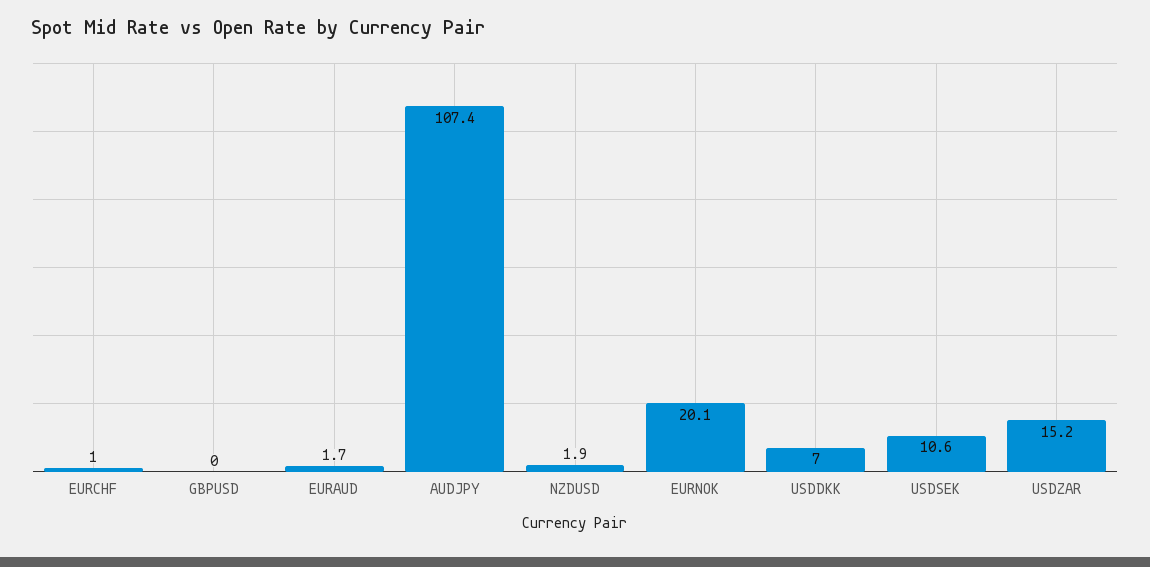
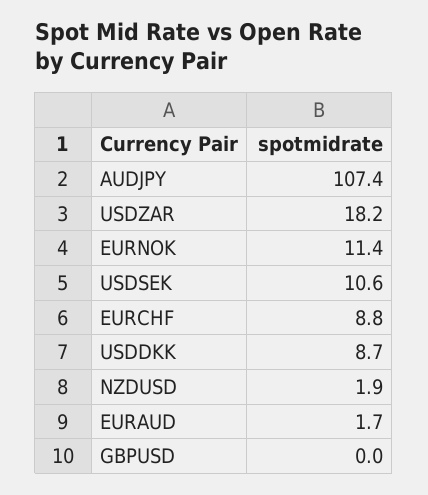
EURCHF: 1 -> 8.8
EURNOK: 20.1 -> 11.4
USDDKK: 7 -> 8.7
USDZAR: 15.2 -> 18.2

